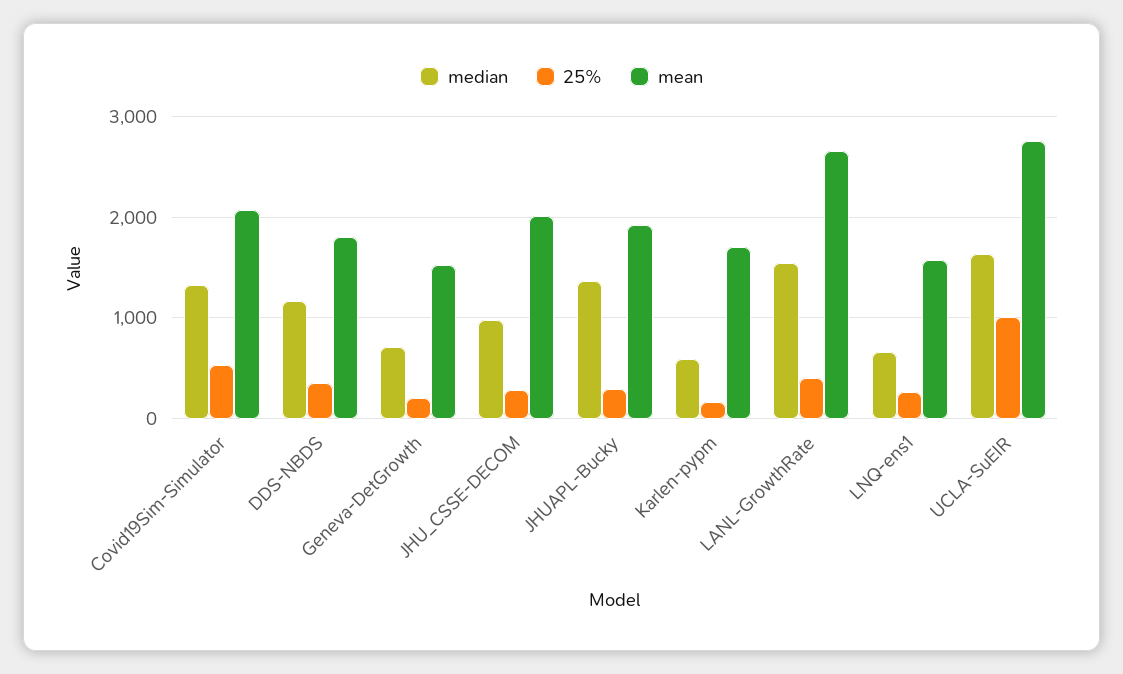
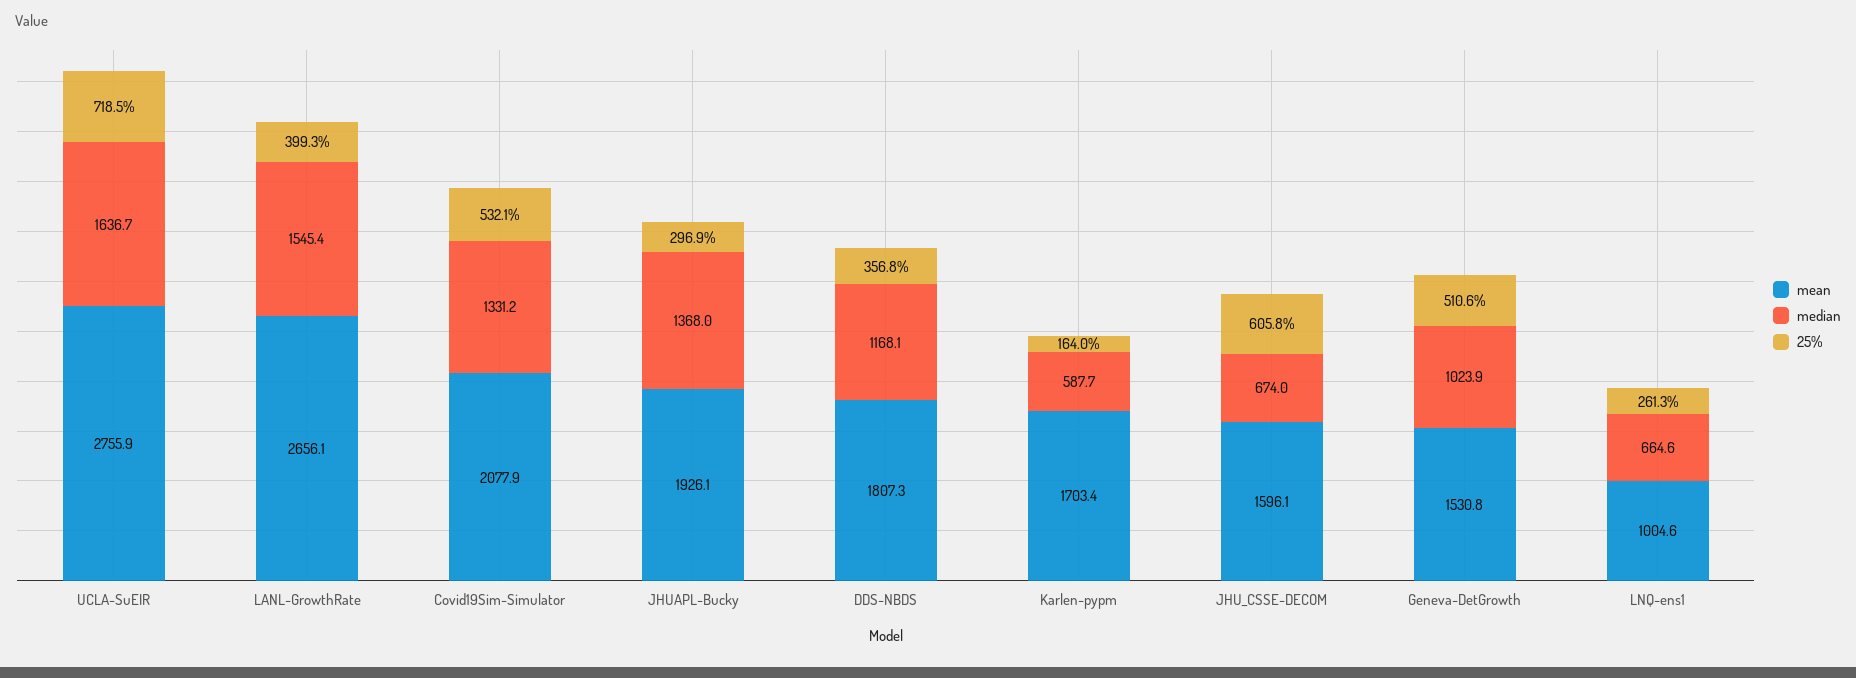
median, Geneva-DetGrowth: 700 -> 1023.9
25%, Geneva-DetGrowth: 200 -> 510.6
median, JHU_CSSE-DECOM: 1000 -> 674
25%, JHU_CSSE-DECOM: 300 -> 605.8
mean, JHU_CSSE-DECOM: 2000 -> 1596.1
mean, LNQ-ens1: 1600 -> 1004.6
25%, UCLA-SuEIR: 1000 -> 718.5

